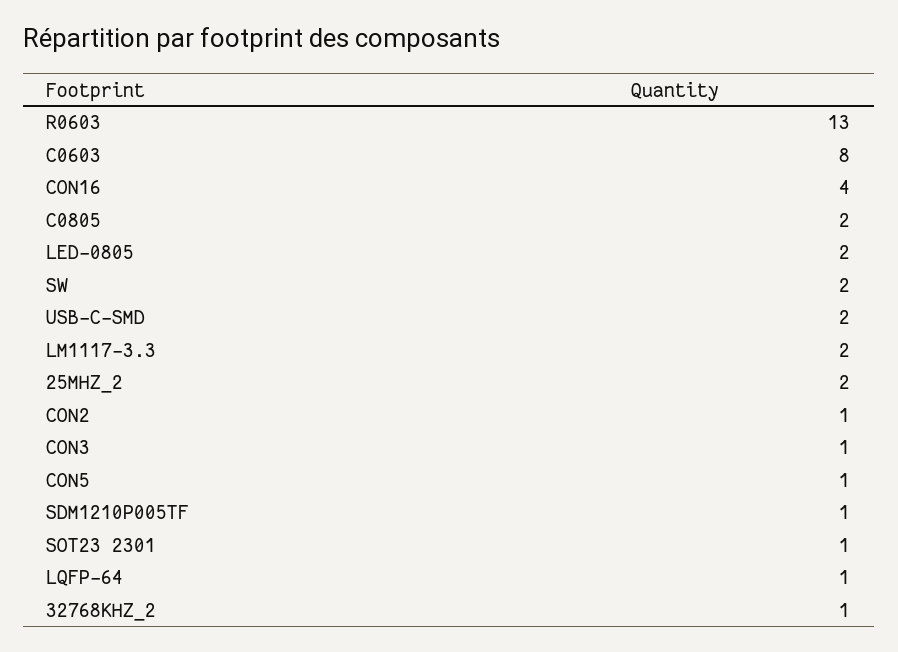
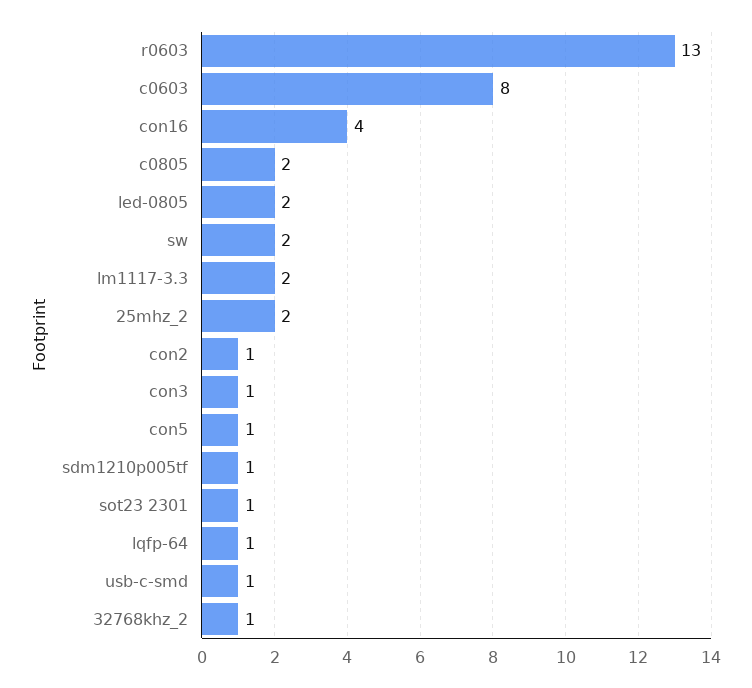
USB-C-SMD: 2 -> 1

